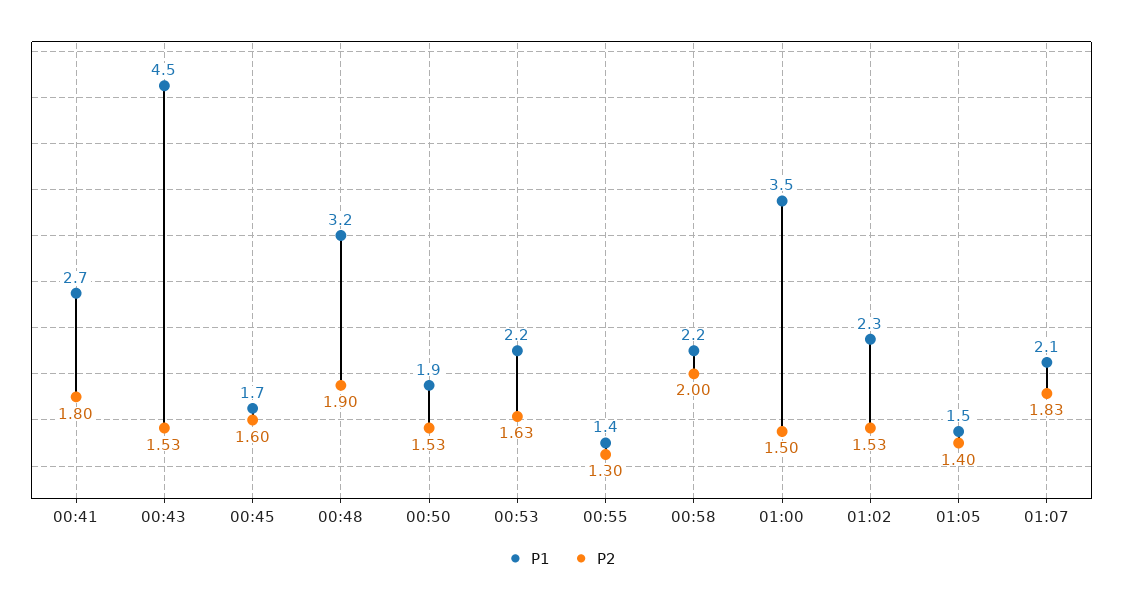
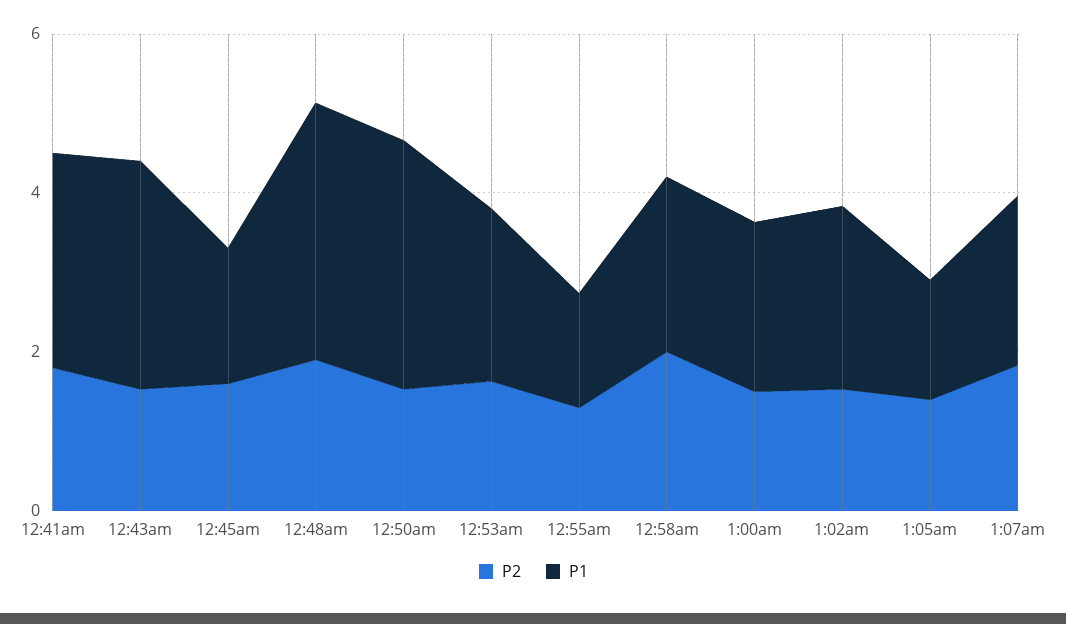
P1, 00:43: 4.5 -> 3
P1, 00:50: 1.9 -> 3
P1, 01:00: 3.5 -> 2

